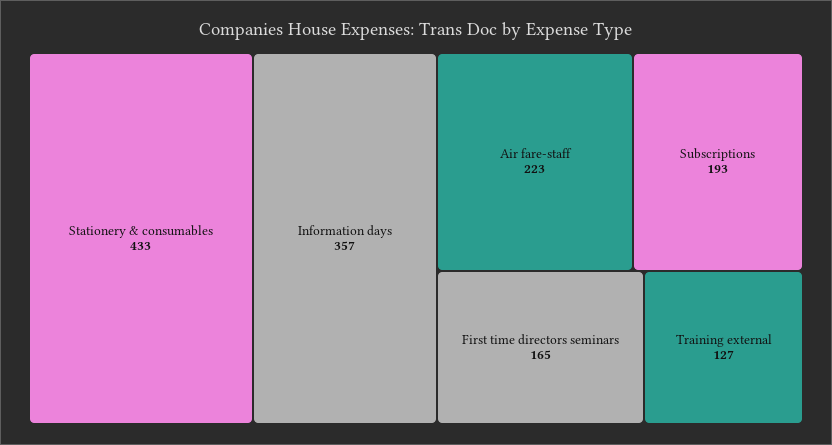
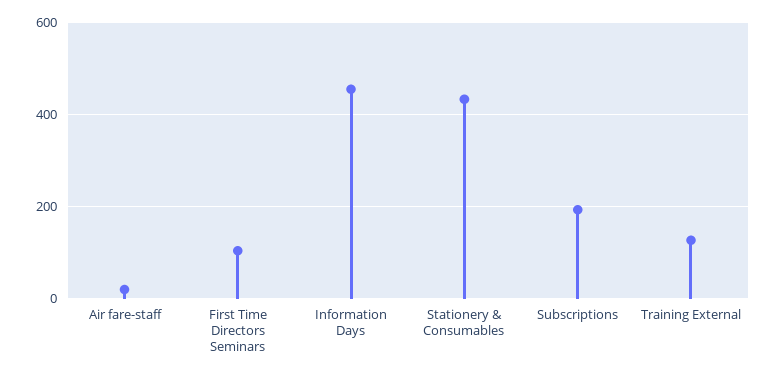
Information days: 357 -> 460
Air fare-staff: 223 -> 20
First time directors seminars: 165 -> 100

